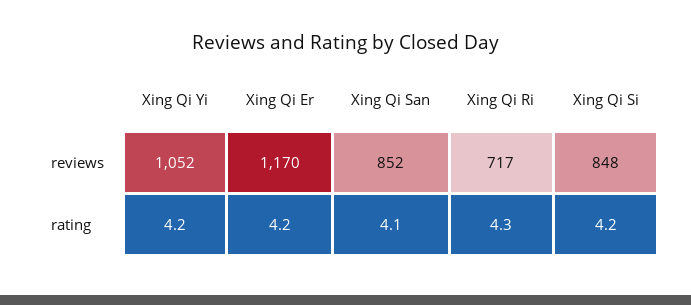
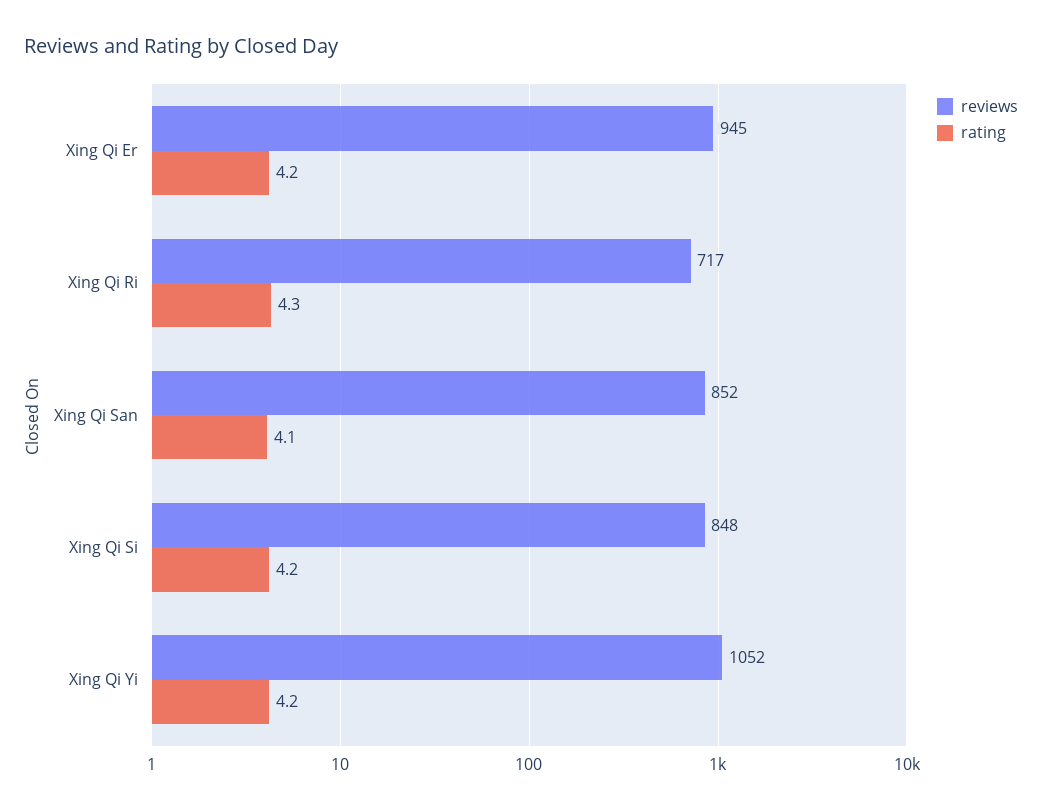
reviews, Xing Qi Er: 1170 -> 945

